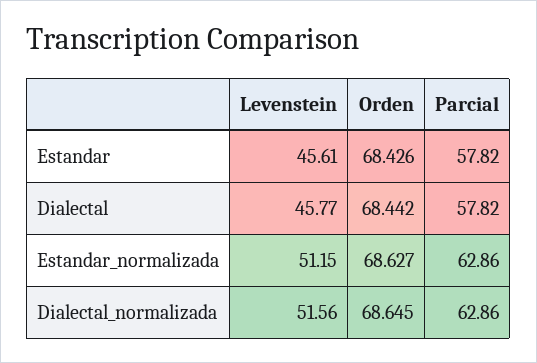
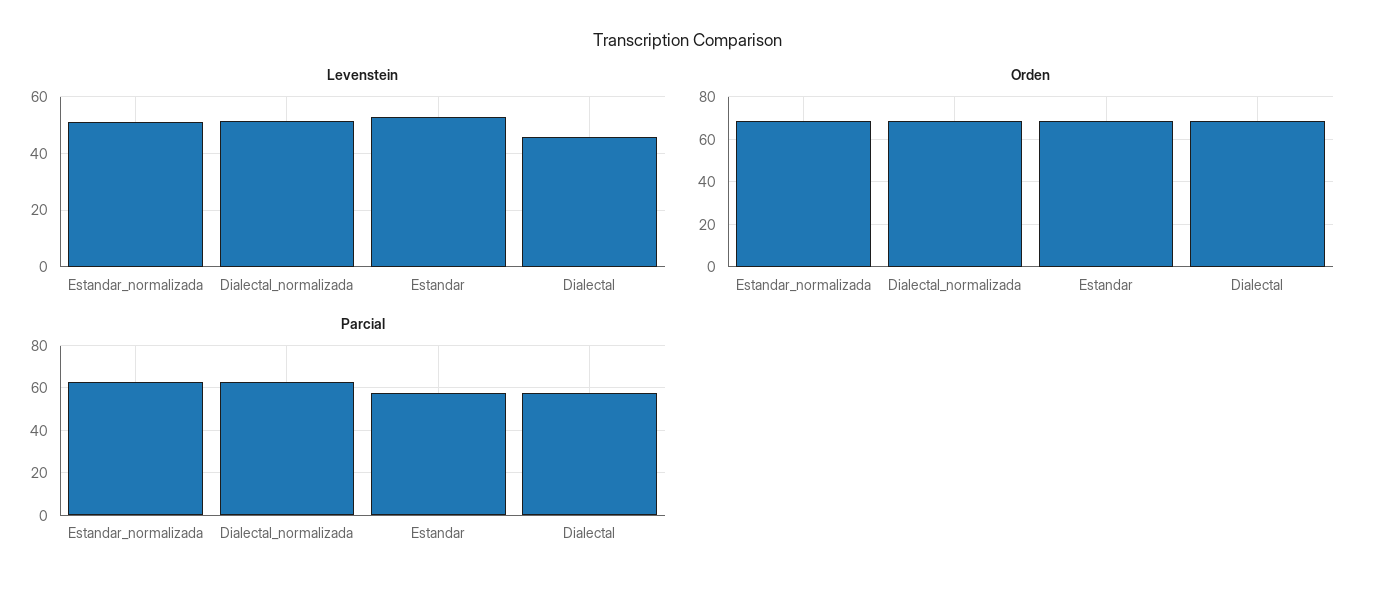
Levenstein, Estandar: 45.61 -> 52.5

